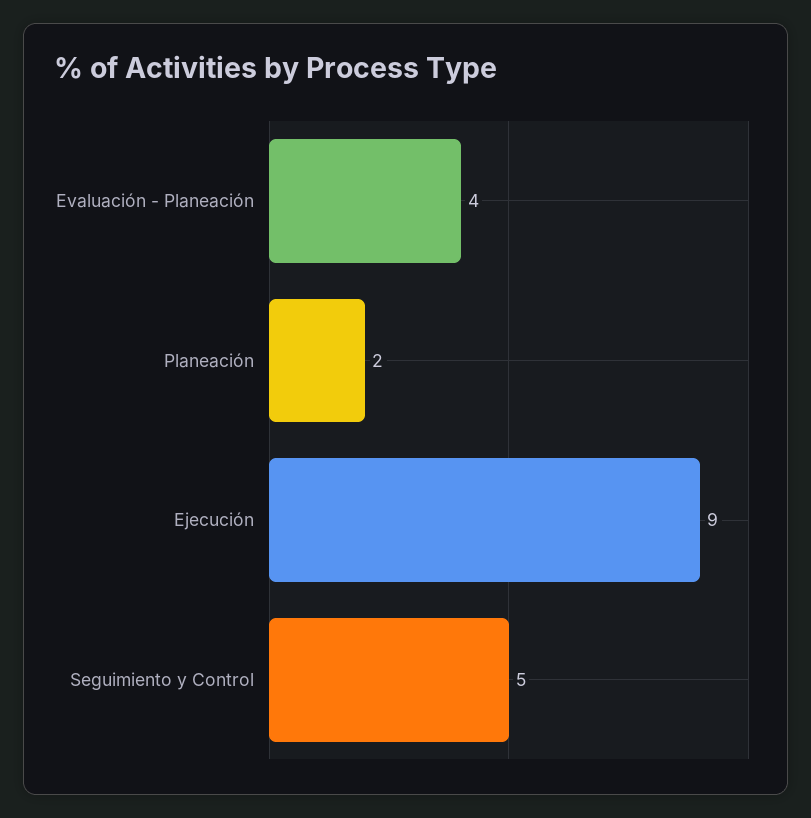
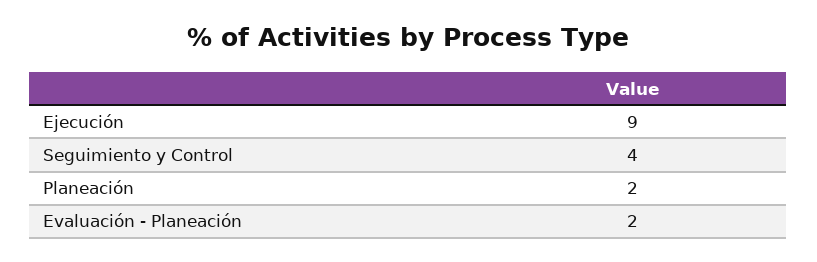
Evaluación - Planeación: 4 -> 2
Seguimiento y Control: 5 -> 4

